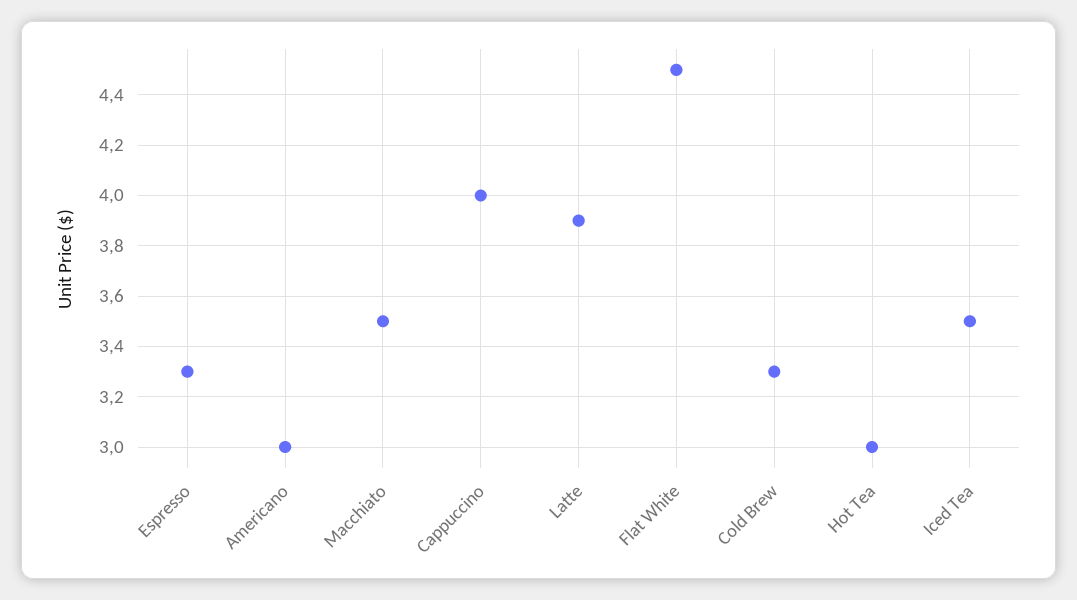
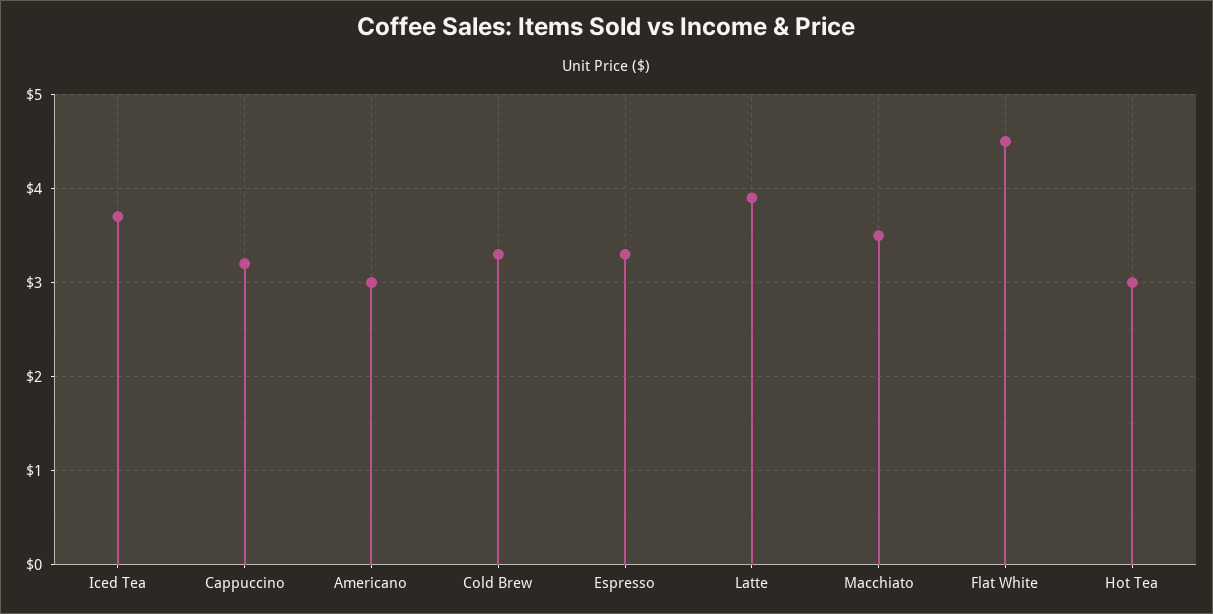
Cappuccino: 4 -> 3.2
Iced Tea: 3.5 -> 3.7

